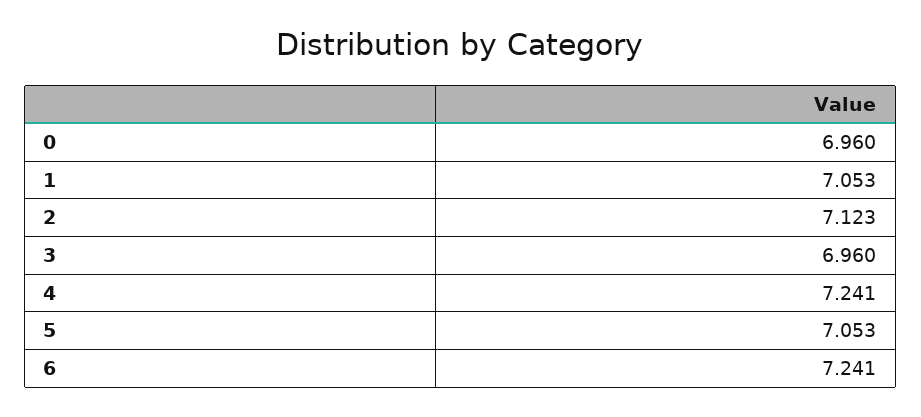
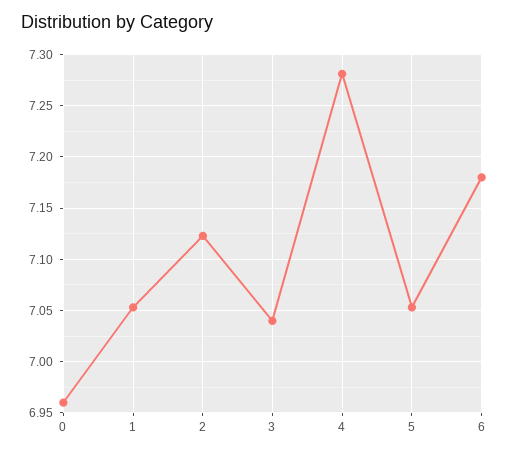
3: 6.96 -> 7.04
4: 7.241 -> 7.28
6: 7.241 -> 7.18

